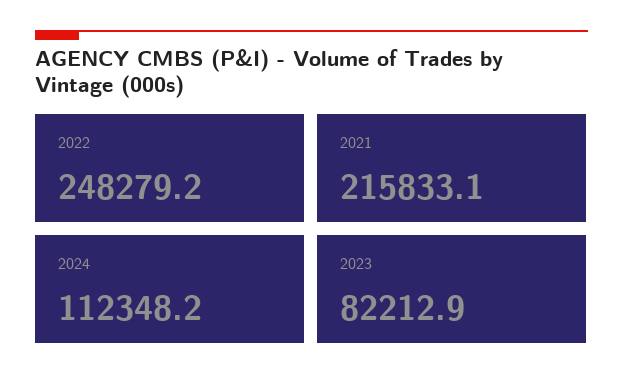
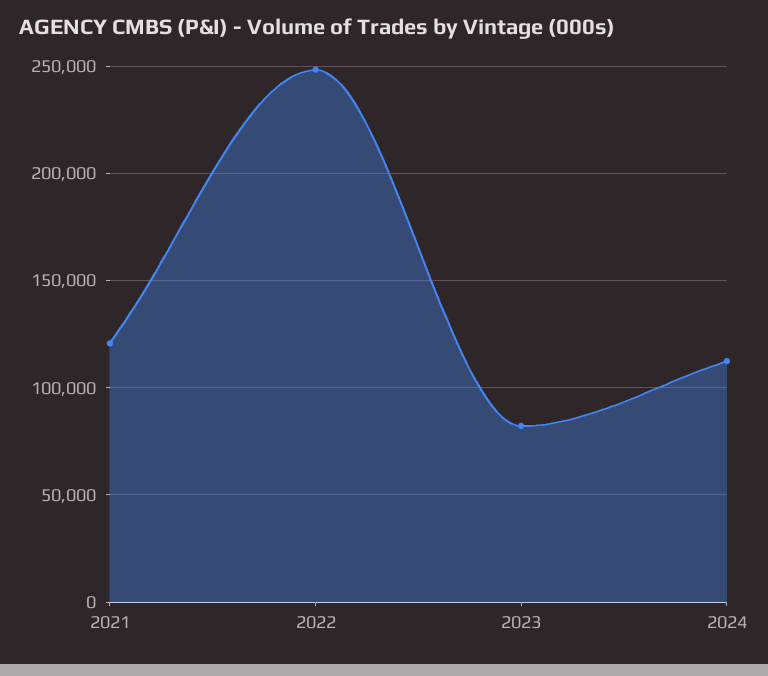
2021: 215833.1 -> 120000

